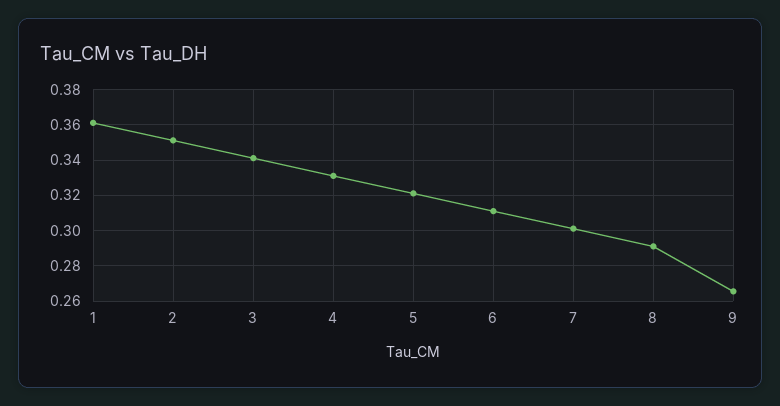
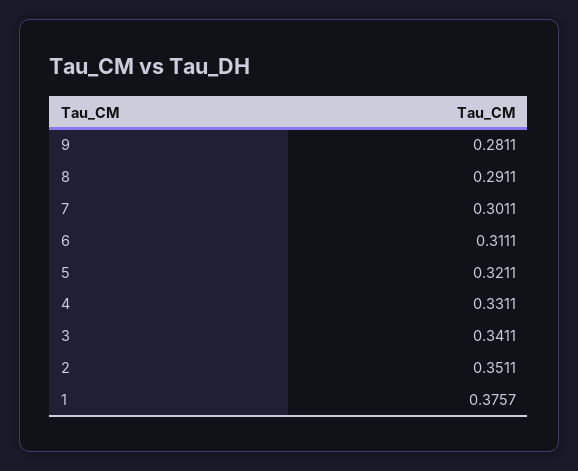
1: 0.36 -> 0.3757
9: 0.265 -> 0.2811

